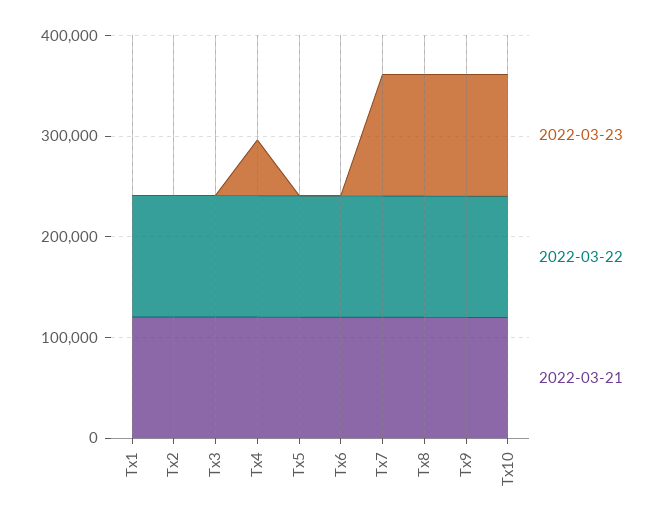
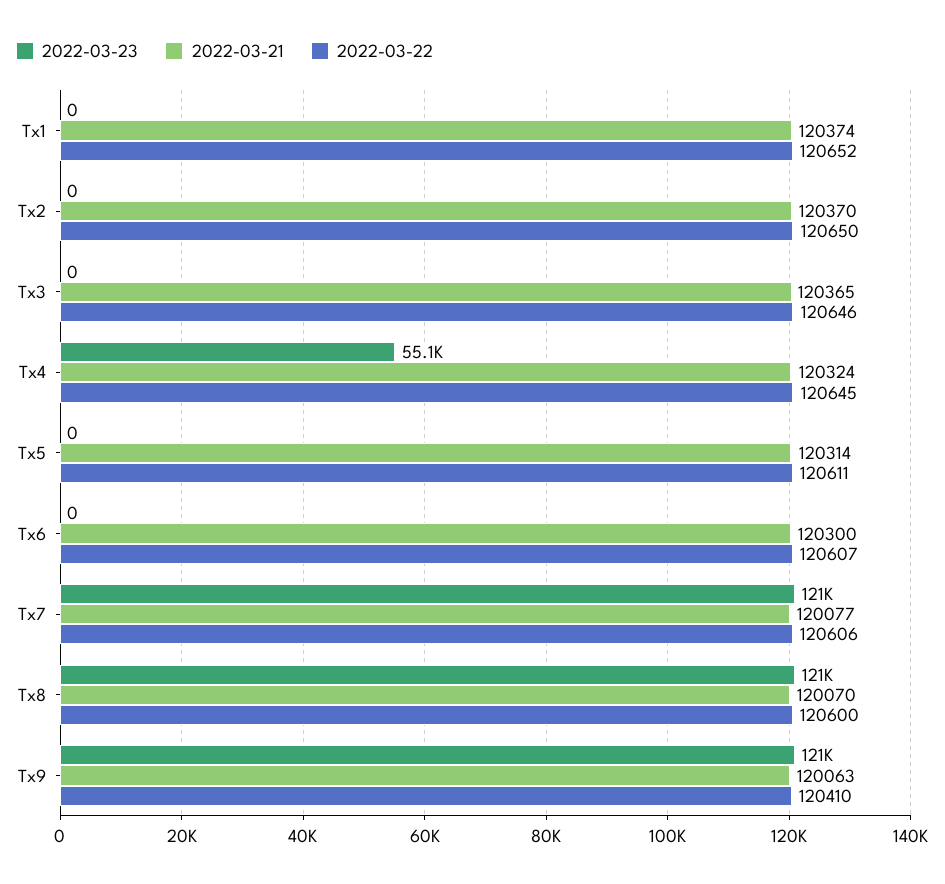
2022-03-23, Tx10: 120000 -> none
2022-03-22, Tx10: 120000 -> none
2022-03-21, Tx10: 120000 -> none

